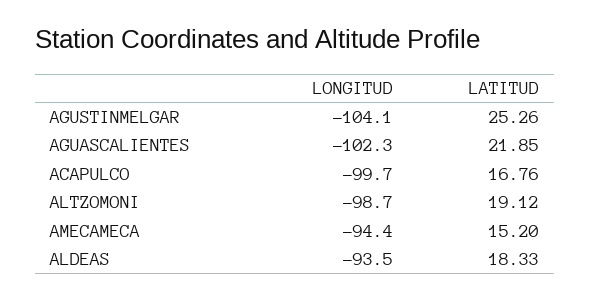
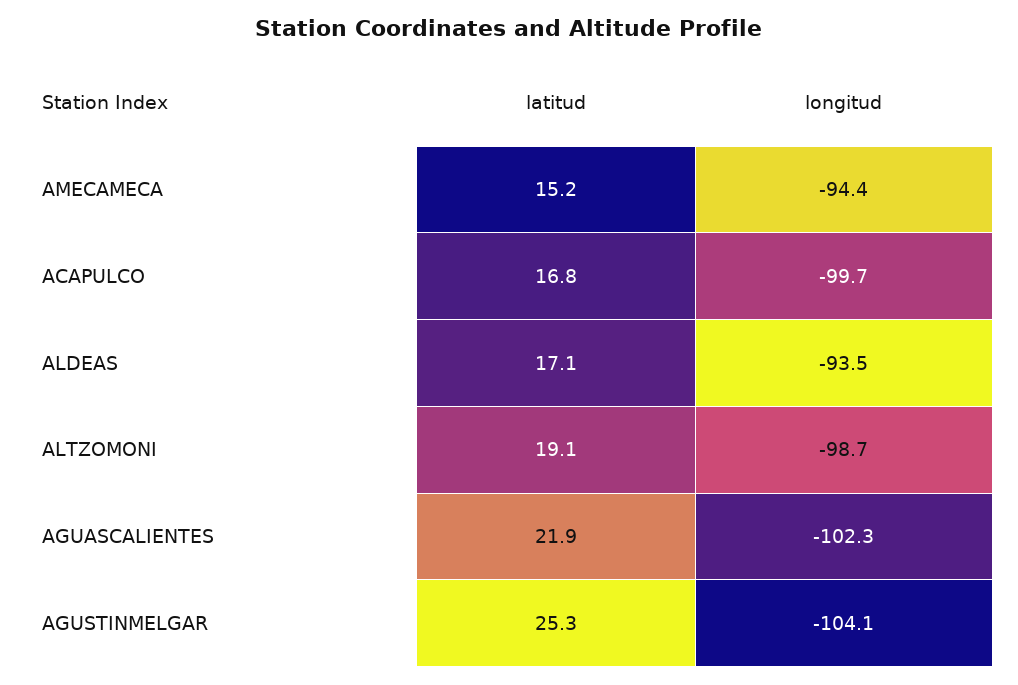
LATITUD, ALDEAS: 18.33 -> 17.1

